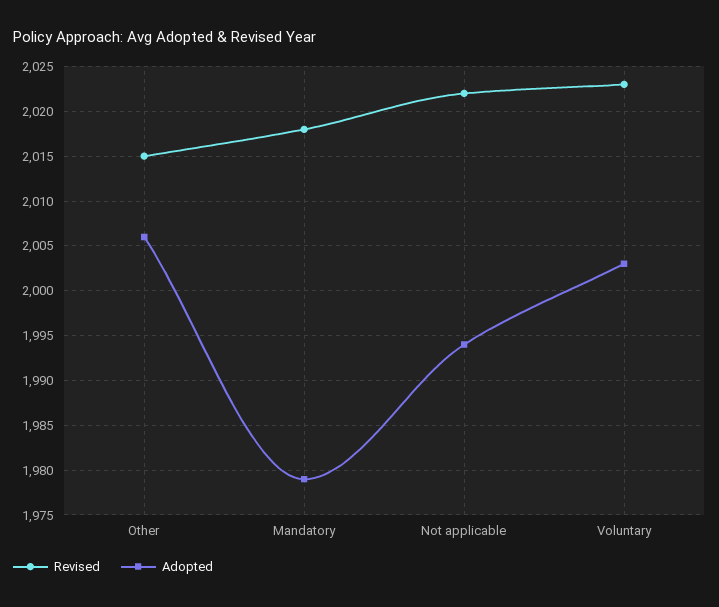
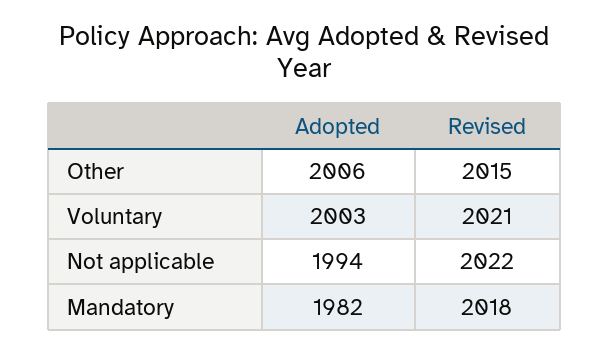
Adopted, Mandatory: 1979 -> 1982
Revised, Voluntary: 2023 -> 2021

